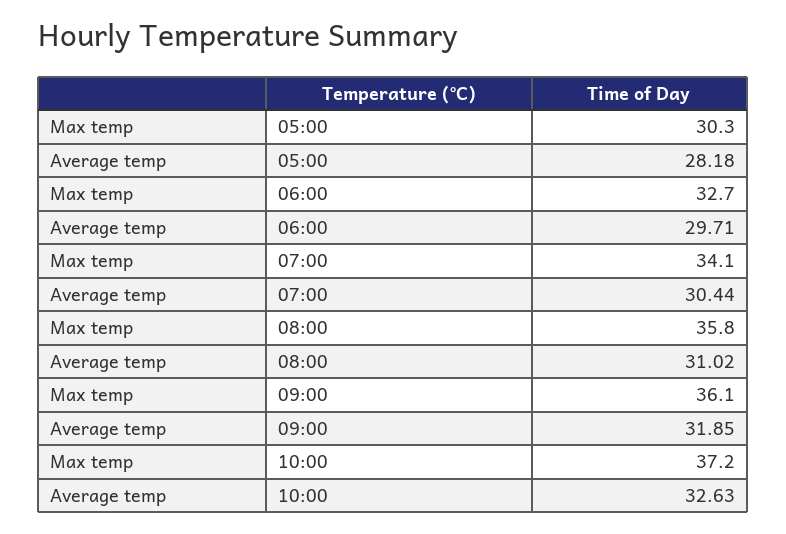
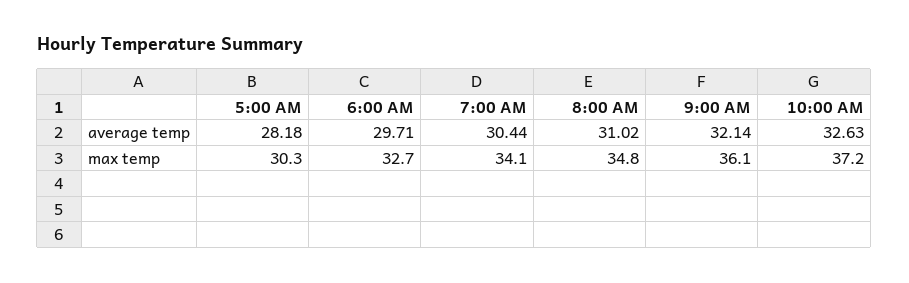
Max temp, 08:00: 35.8 -> 34.8
Average temp, 09:00: 31.85 -> 32.14

